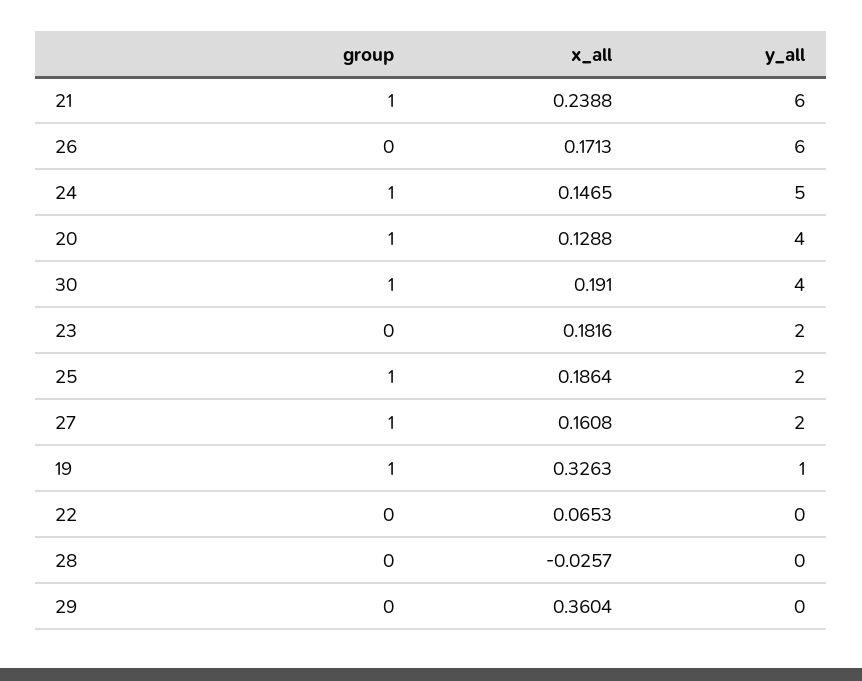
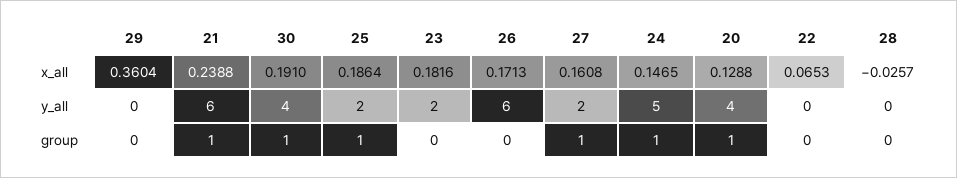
group, 19: 1 -> none
x_all, 19: 0.3263 -> none
y_all, 19: 1 -> none

